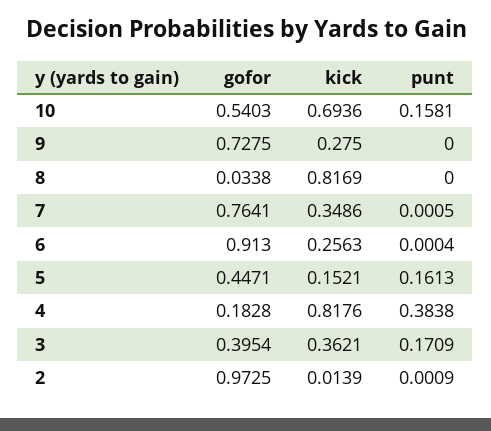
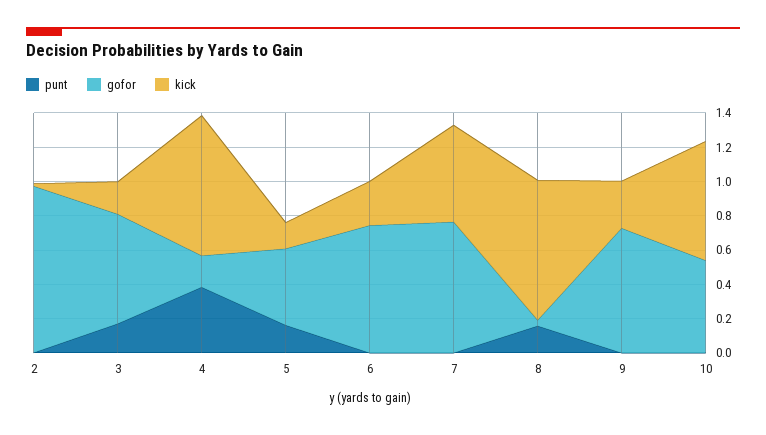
punt, 10: 0.1581 -> 0
punt, 8: 0 -> 0.15
kick, 7: 0.3486 -> 0.55
gofor, 6: 0.913 -> 0.75
gofor, 3: 0.3954 -> 0.65
kick, 3: 0.3621 -> 0.2

